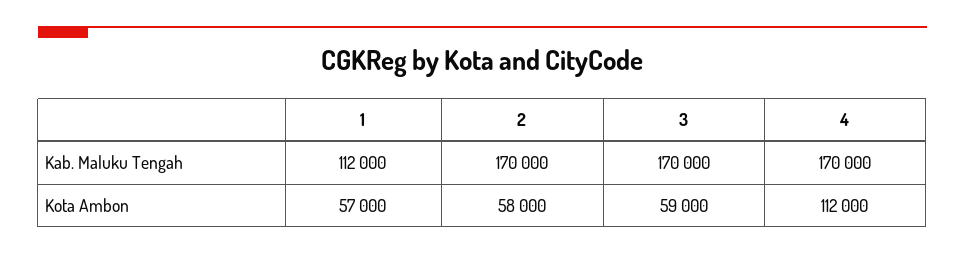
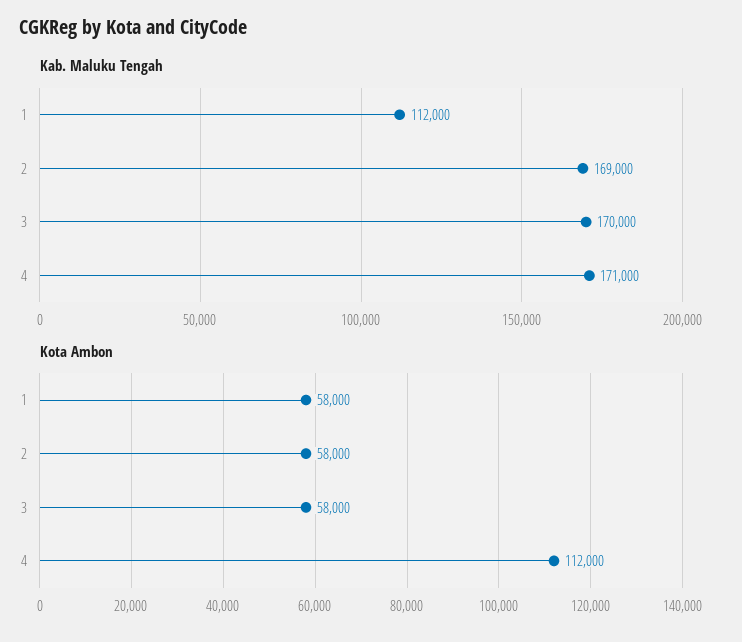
Kab. Maluku Tengah, 2: 170000 -> 169000
Kab. Maluku Tengah, 4: 170000 -> 171000
Kota Ambon, 1: 57000 -> 58000
Kota Ambon, 3: 59000 -> 58000

